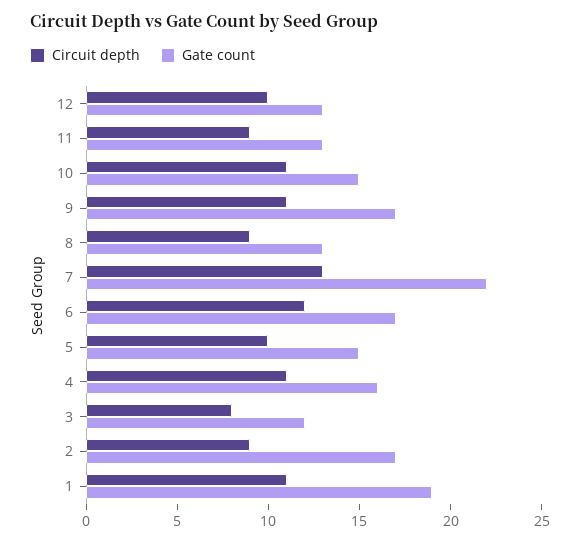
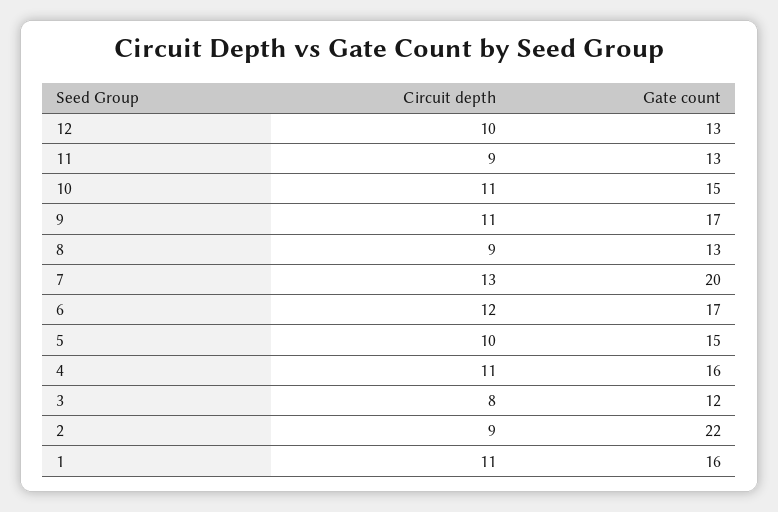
Gate count, 7: 22 -> 20
Gate count, 2: 17 -> 22
Gate count, 1: 19 -> 16

